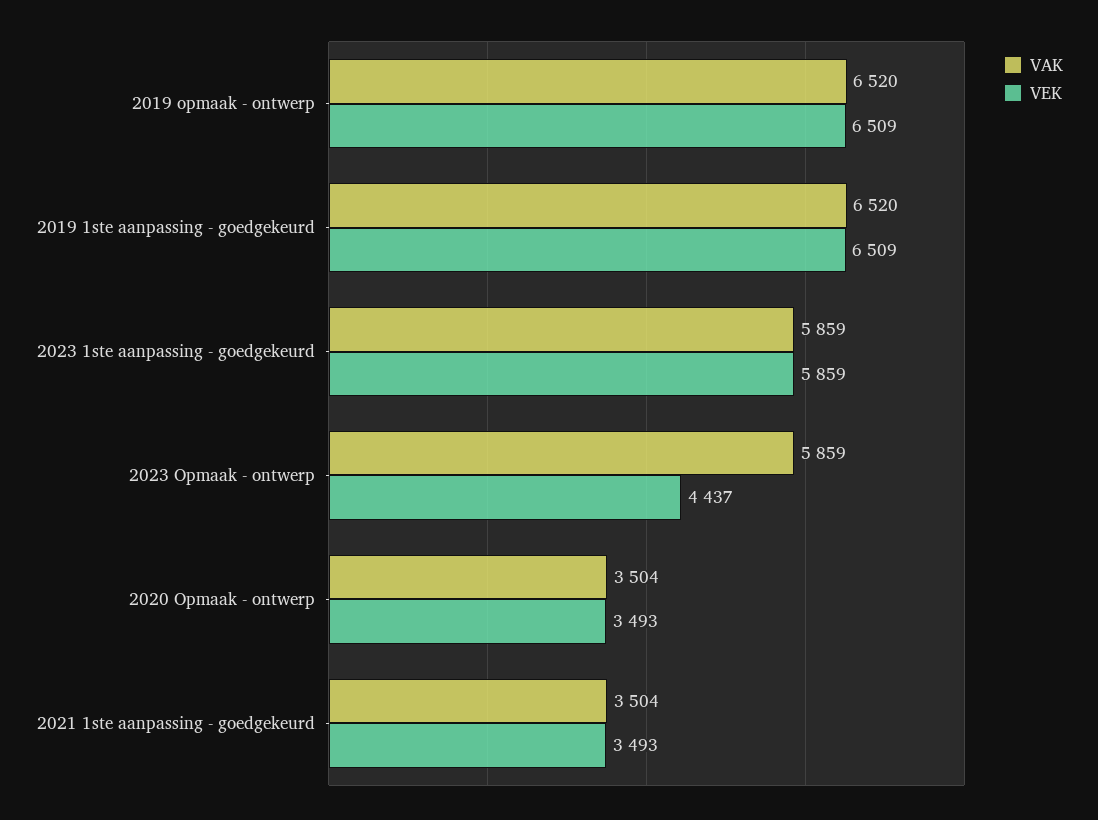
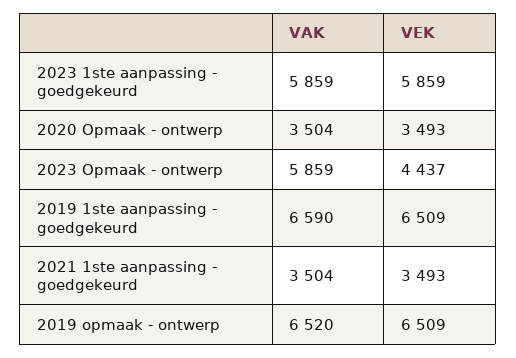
VAK, 2019 1ste aanpassing - goedgekeurd: 6520 -> 6590

